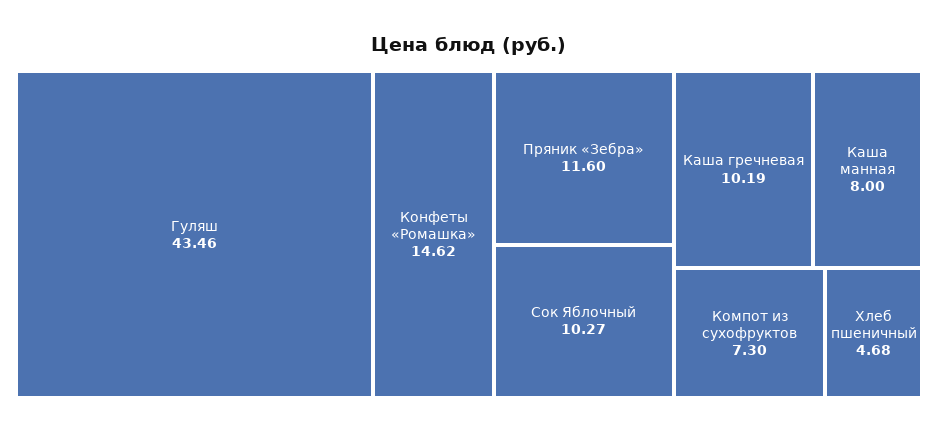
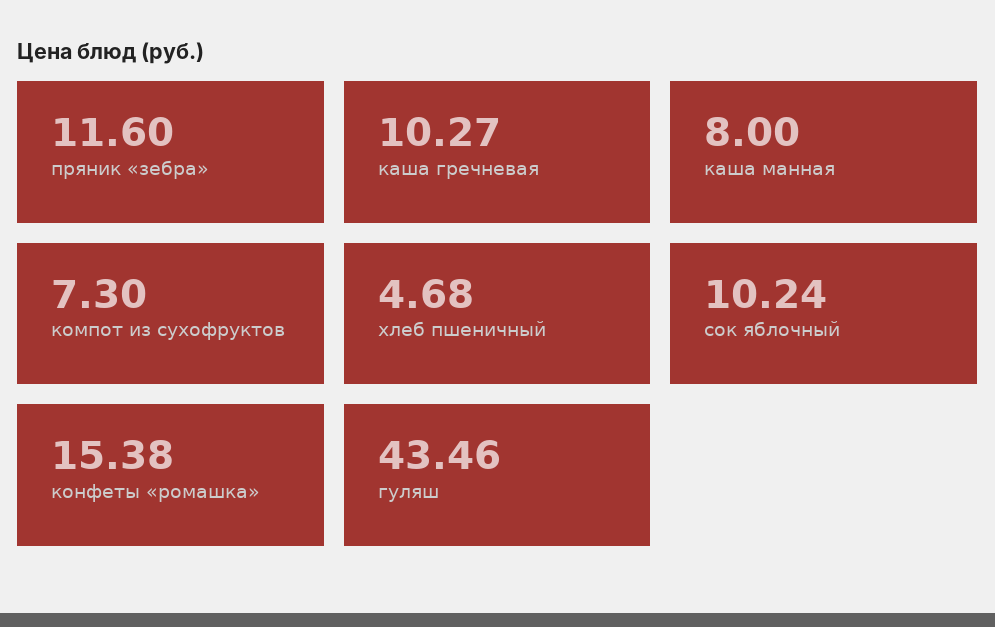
Конфеты «Ромашка»: 14.62 -> 15.38
Сок Яблочный: 10.27 -> 10.24
Каша гречневая: 10.19 -> 10.27

